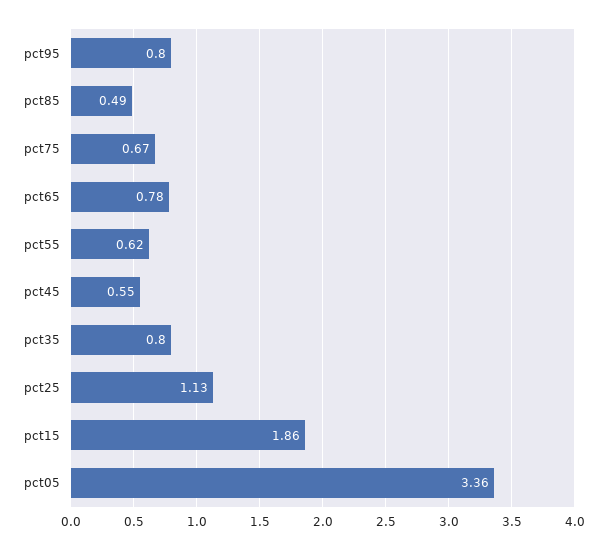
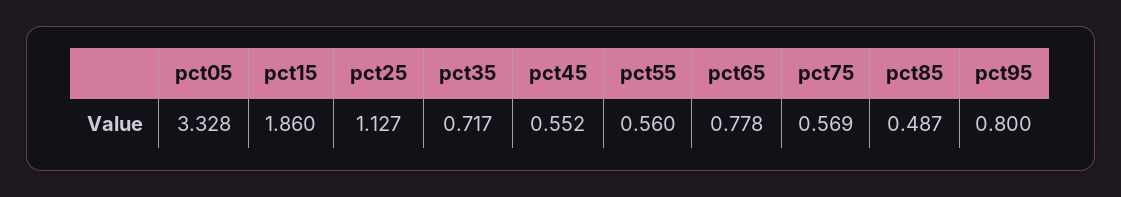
pct75: 0.67 -> 0.569
pct55: 0.62 -> 0.56
pct35: 0.8 -> 0.717
pct05: 3.36 -> 3.328

